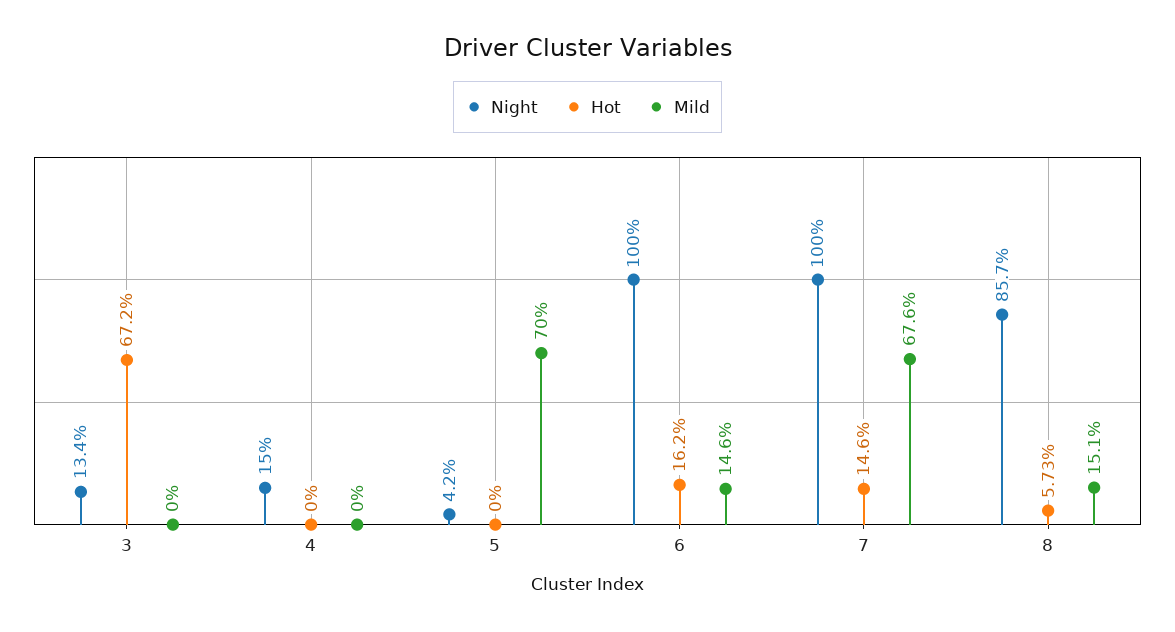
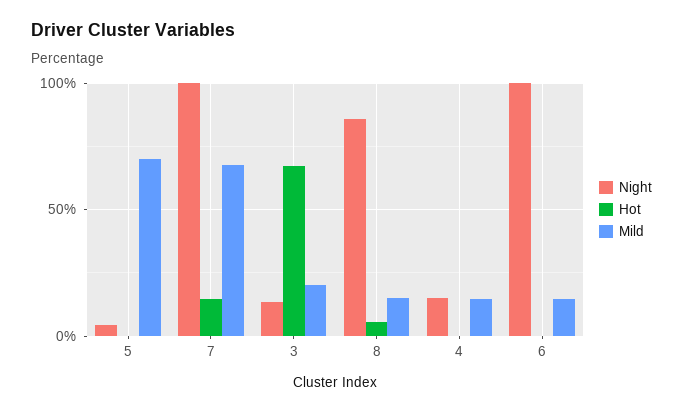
Mild, 3: 0 -> 20
Mild, 4: 0 -> 15
Hot, 6: 16.2 -> 0

